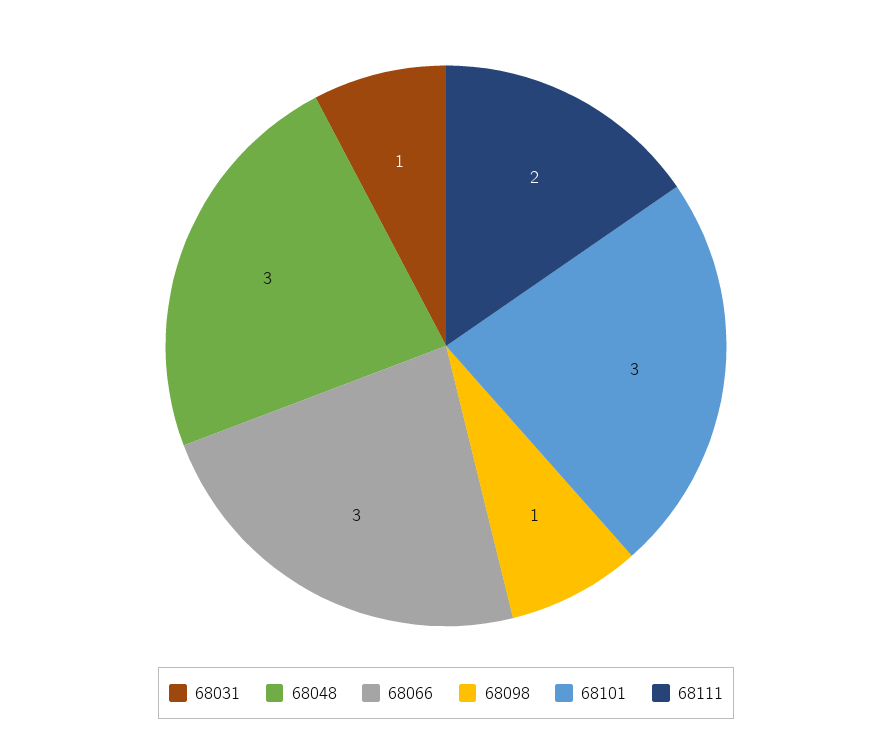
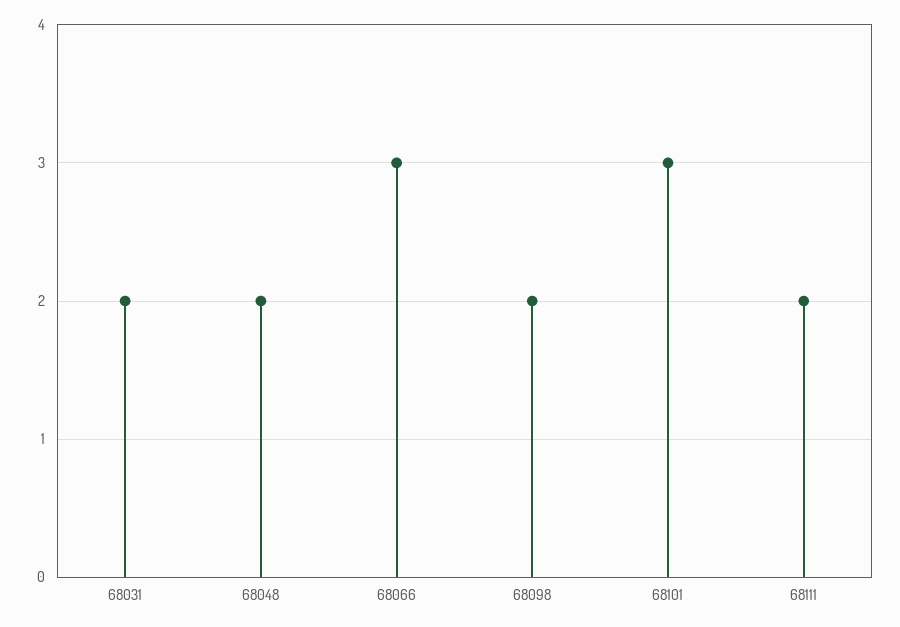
68031: 1 -> 2
68048: 3 -> 2
68098: 1 -> 2

